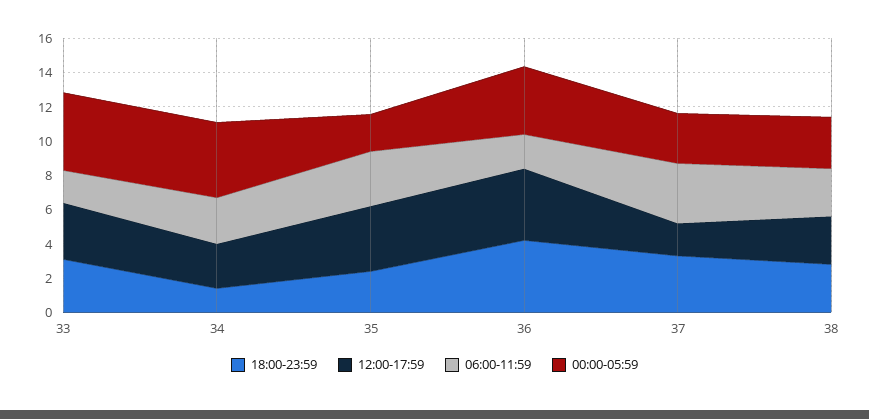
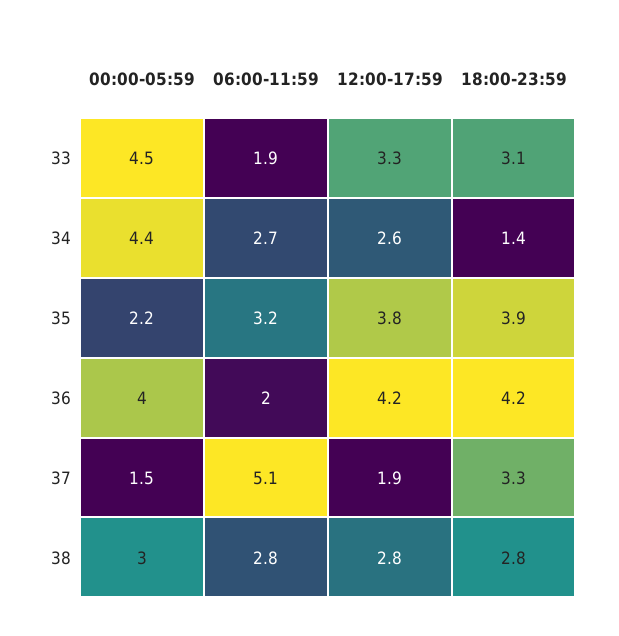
18:00-23:59, 35: 2.5 -> 3.9
06:00-11:59, 37: 3.5 -> 5.1
00:00-05:59, 37: 3 -> 1.5

